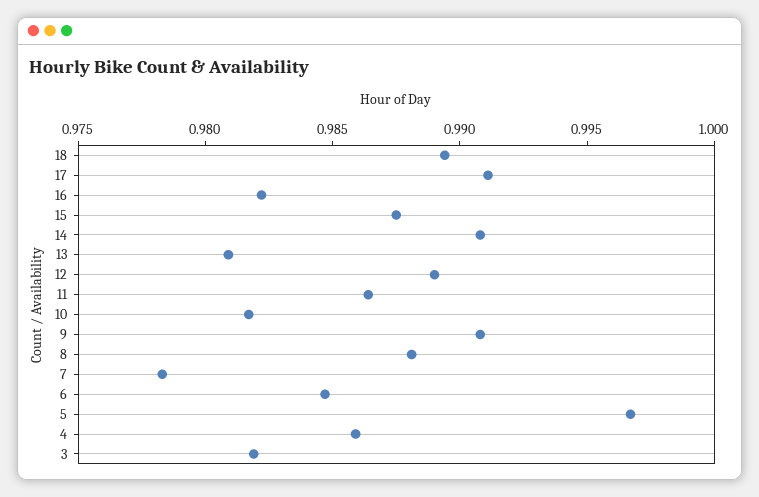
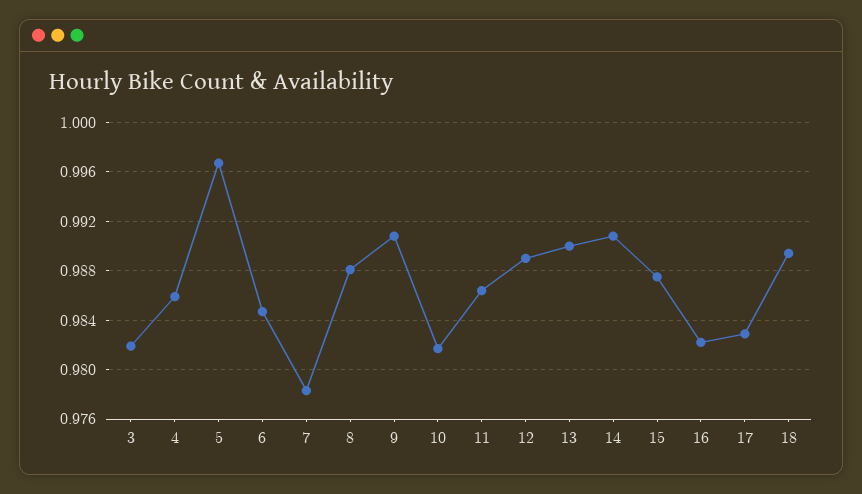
17: 0.991 -> 0.983
13: 0.981 -> 0.99

